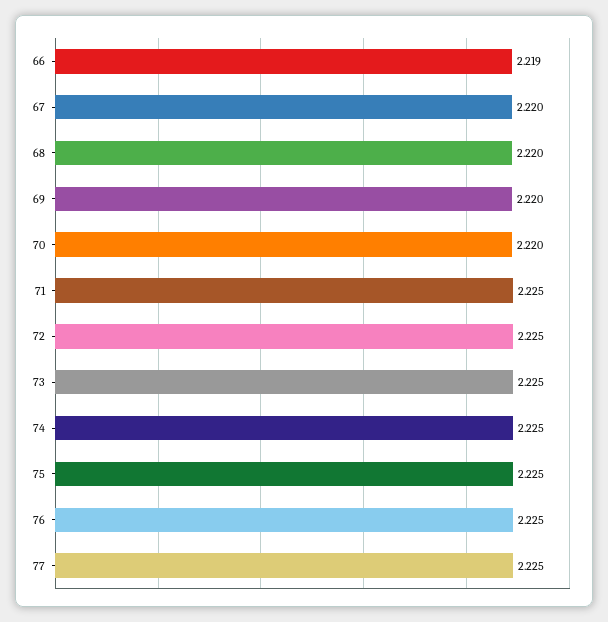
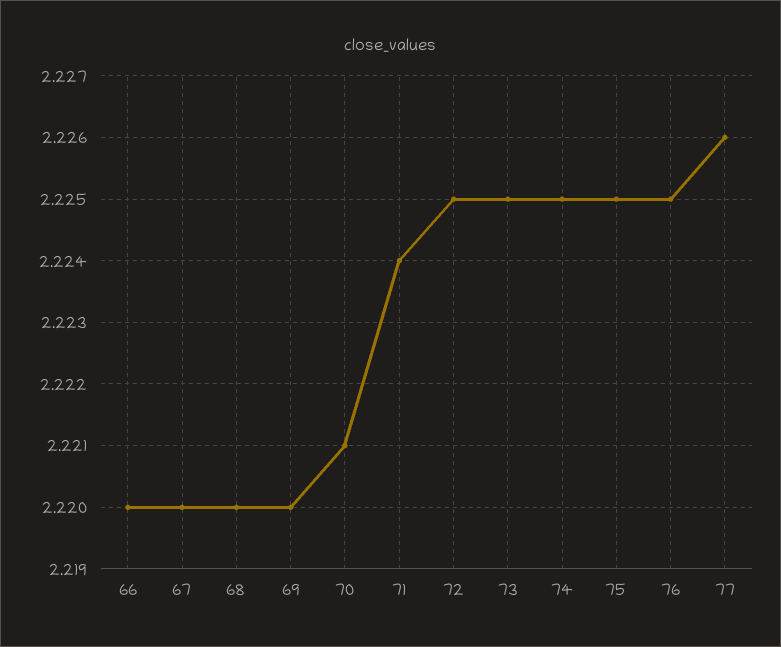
66: 2.219 -> 2.22
70: 2.22 -> 2.221
71: 2.225 -> 2.224
77: 2.225 -> 2.226

